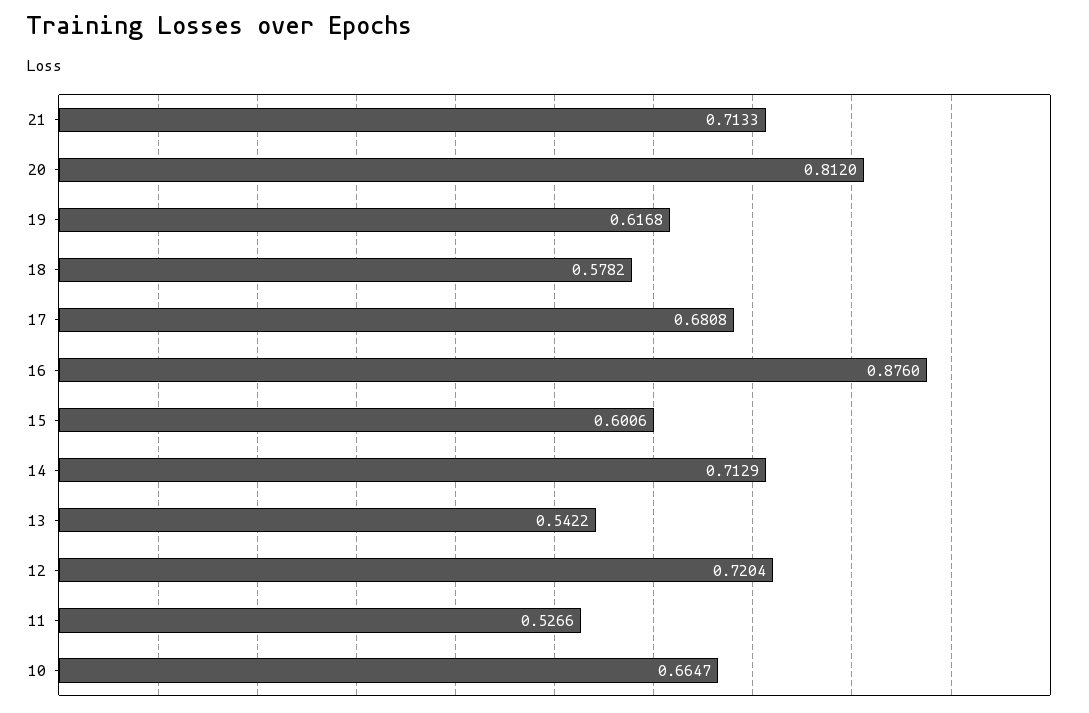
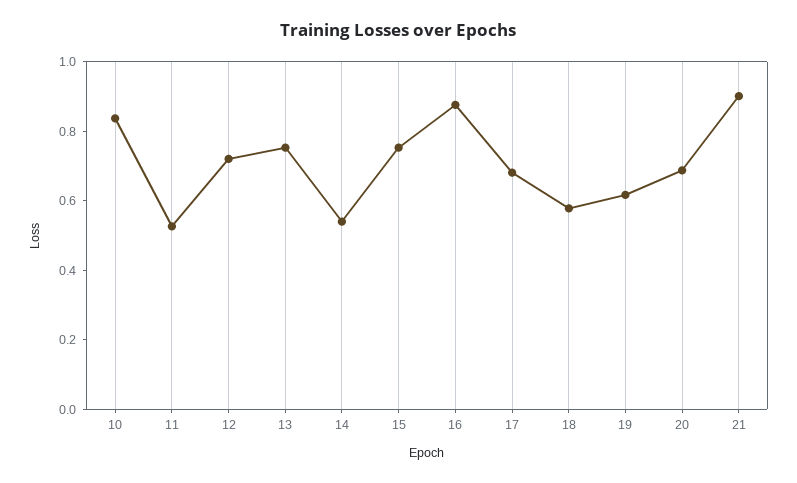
21: 0.7133 -> 0.9
20: 0.812 -> 0.7
15: 0.6006 -> 0.75
14: 0.7129 -> 0.55
13: 0.5422 -> 0.75
10: 0.6647 -> 0.85

